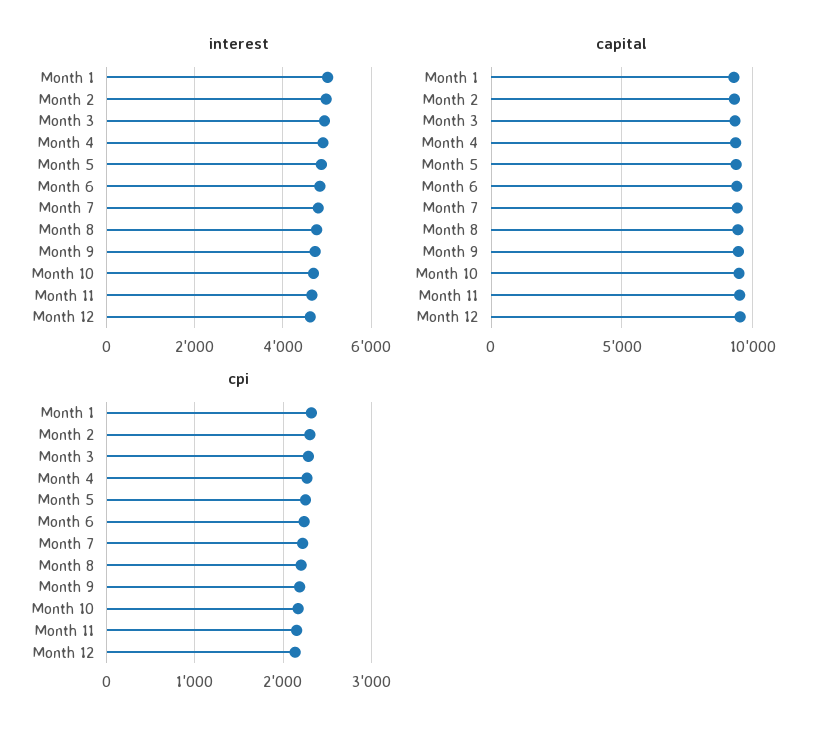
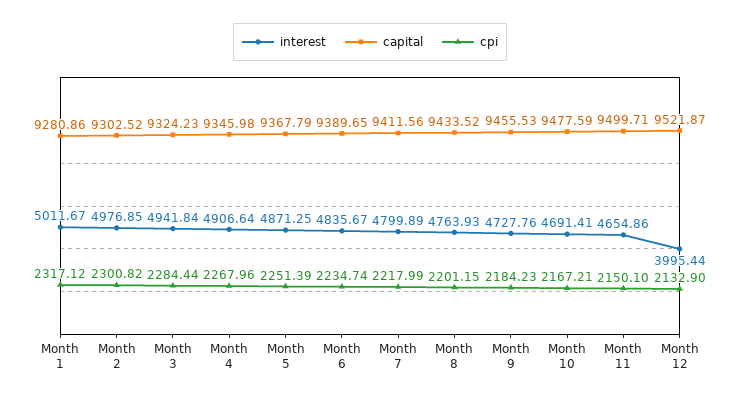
interest, Month 12: 4600 -> 3995.44

